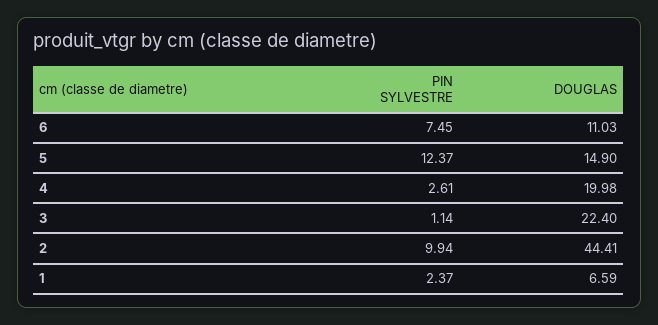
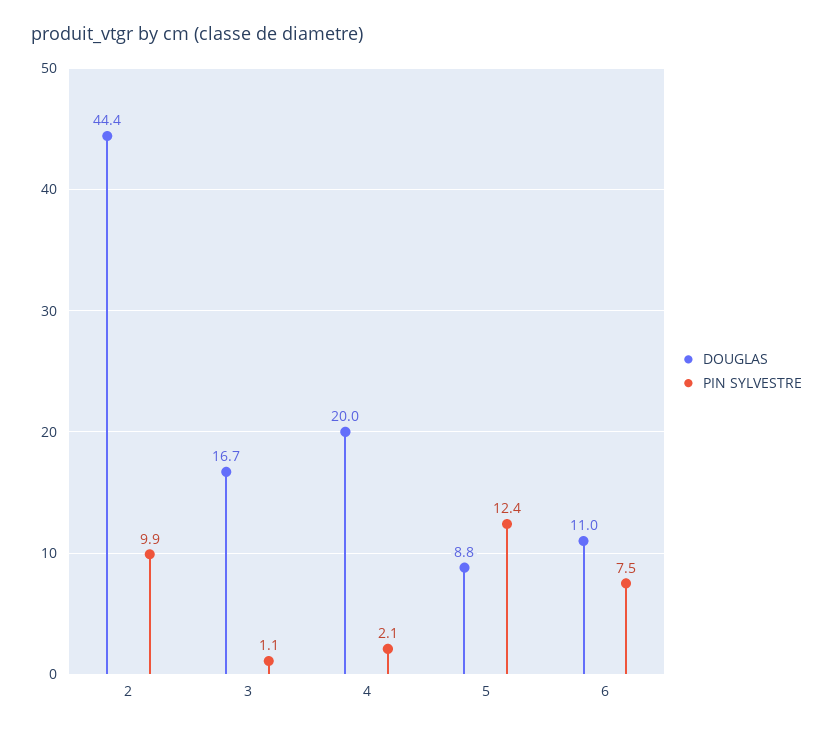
DOUGLAS, 5: 14.9 -> 8.8
PIN SYLVESTRE, 4: 2.61 -> 2.1
DOUGLAS, 3: 22.4 -> 16.7
PIN SYLVESTRE, 1: 2.37 -> none
DOUGLAS, 1: 6.59 -> none

